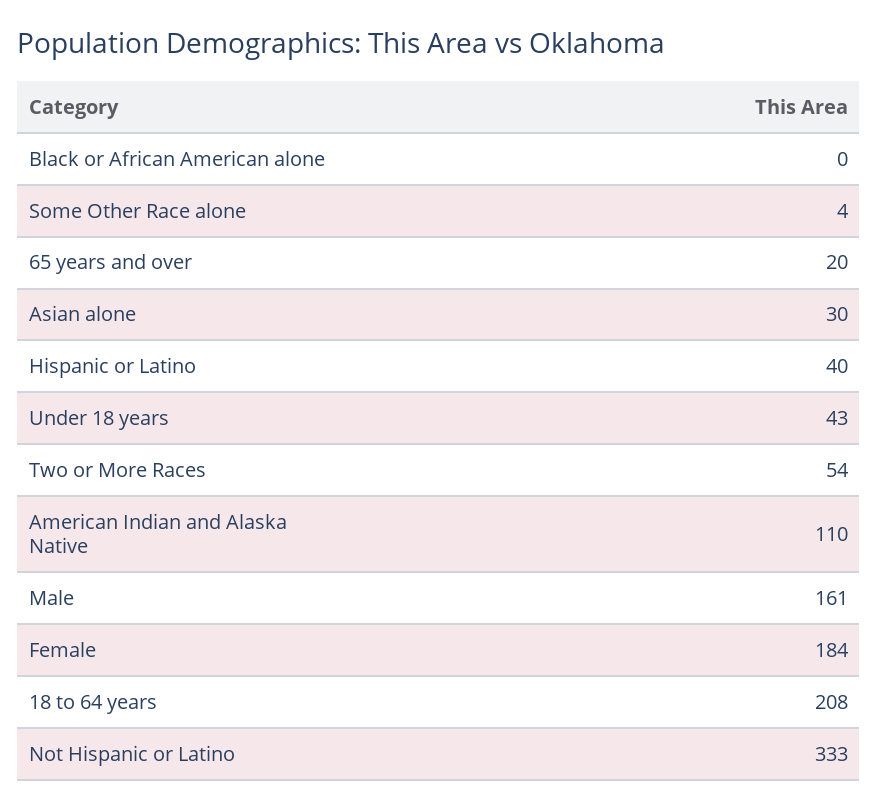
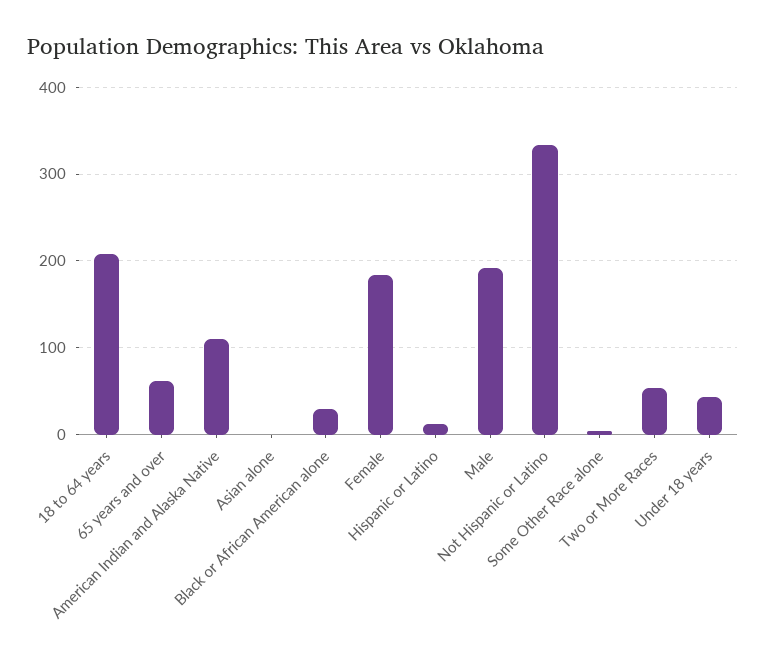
Black or African American alone: 0 -> 30
65 years and over: 20 -> 60
Asian alone: 30 -> 0
Hispanic or Latino: 40 -> 10
Male: 161 -> 190

